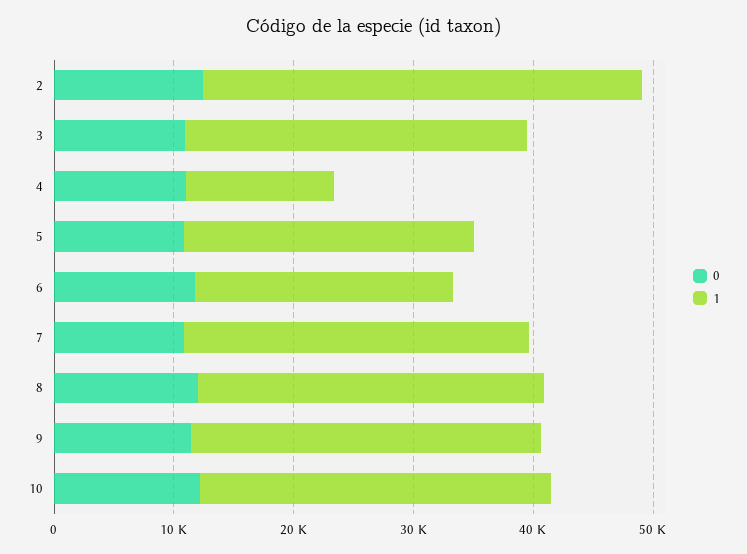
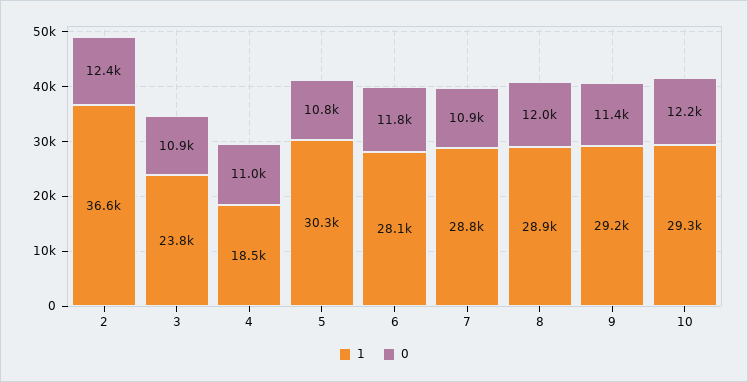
1, 3: 28000 -> 23800
1, 4: 12000 -> 18500
1, 5: 24000 -> 30300
1, 6: 22000 -> 28100

